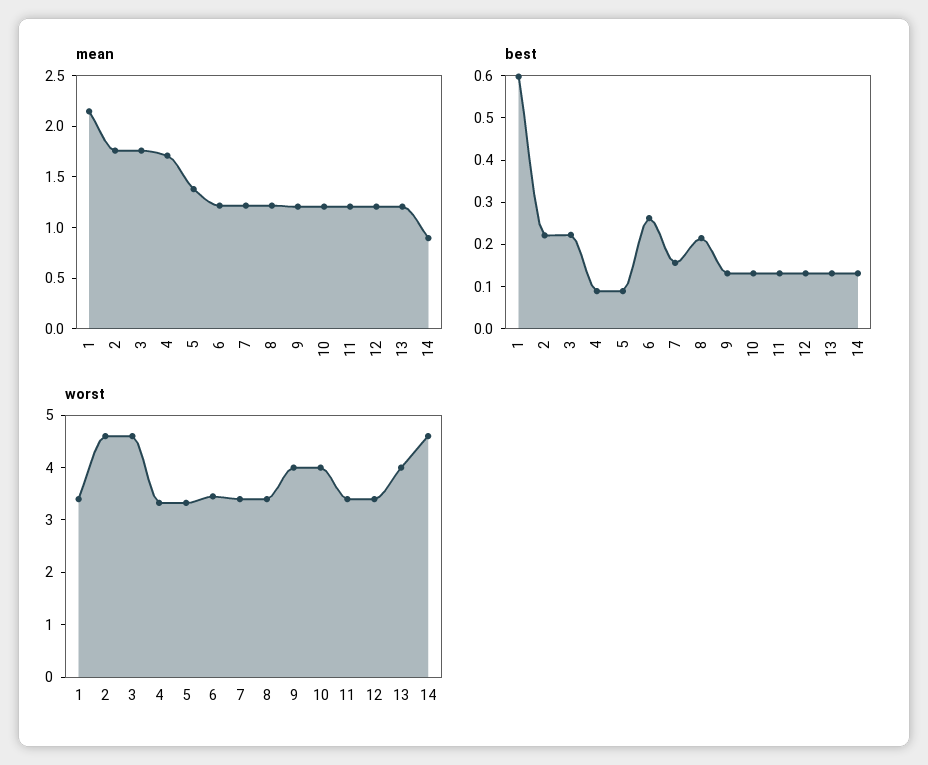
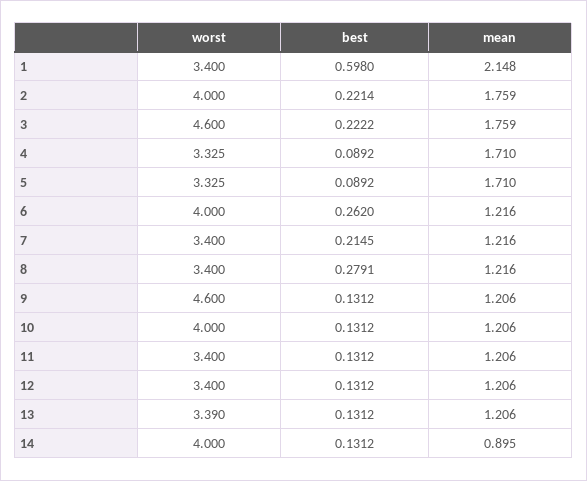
mean, 5: 1.4 -> 1.71
best, 7: 0.16 -> 0.2145
best, 8: 0.22 -> 0.2791
worst, 2: 4.6 -> 4
worst, 6: 3.4 -> 4
worst, 9: 4 -> 4.6
worst, 13: 4 -> 3.39
worst, 14: 4.6 -> 4

